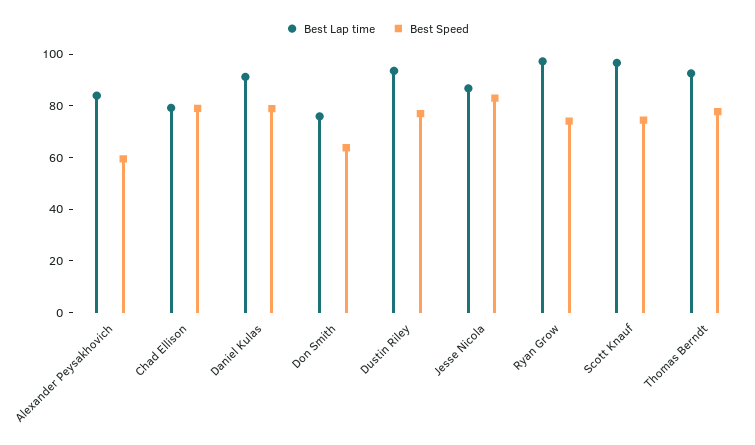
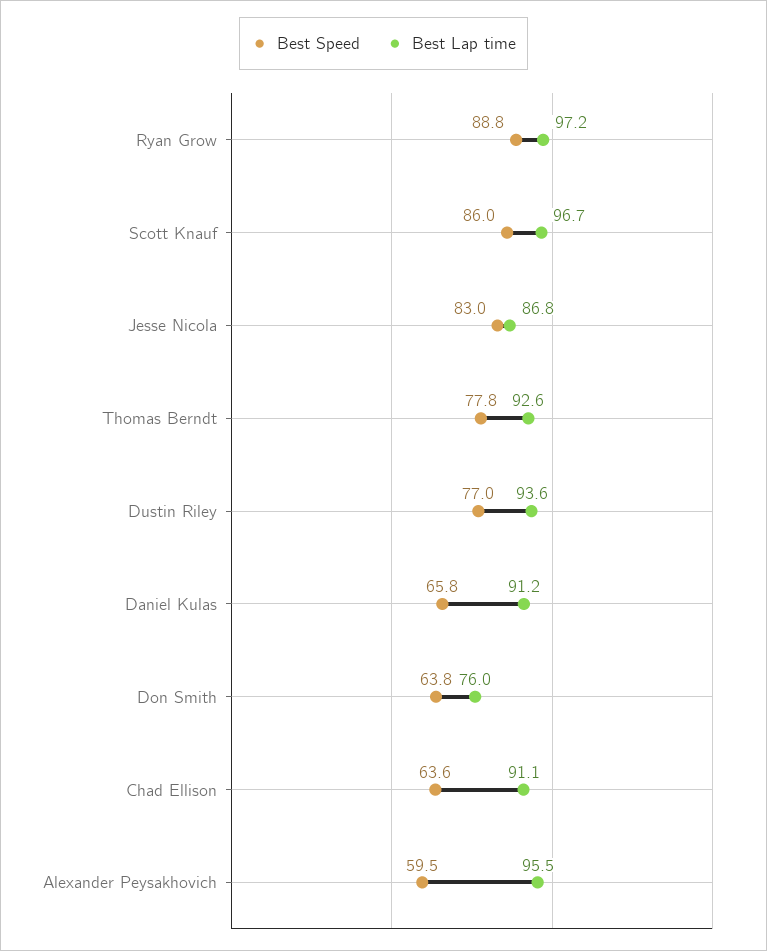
Best Lap time, Alexander Peysakhovich: 85 -> 95.5
Best Lap time, Chad Ellison: 80 -> 91.1
Best Speed, Chad Ellison: 80 -> 63.6
Best Speed, Daniel Kulas: 80 -> 65.8
Best Speed, Ryan Grow: 75 -> 88.8
Best Speed, Scott Knauf: 75 -> 86

